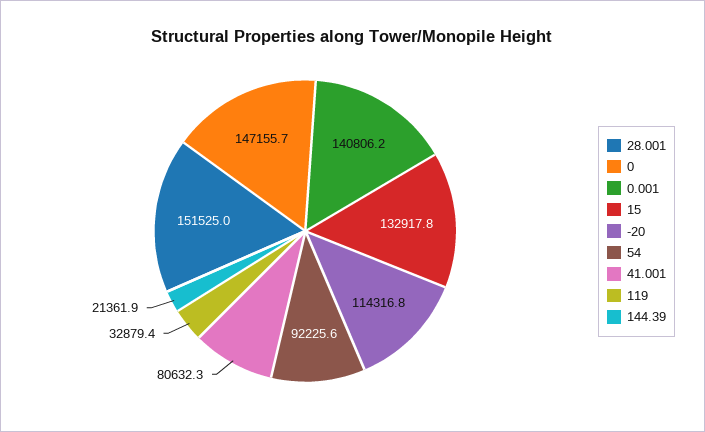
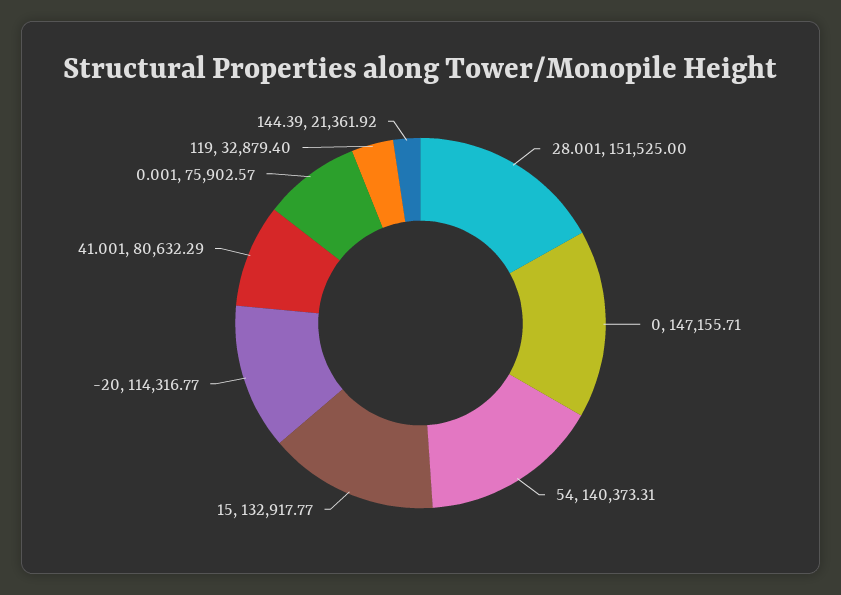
0.001: 140806.2 -> 75902.57
54: 92225.6 -> 140373.31

